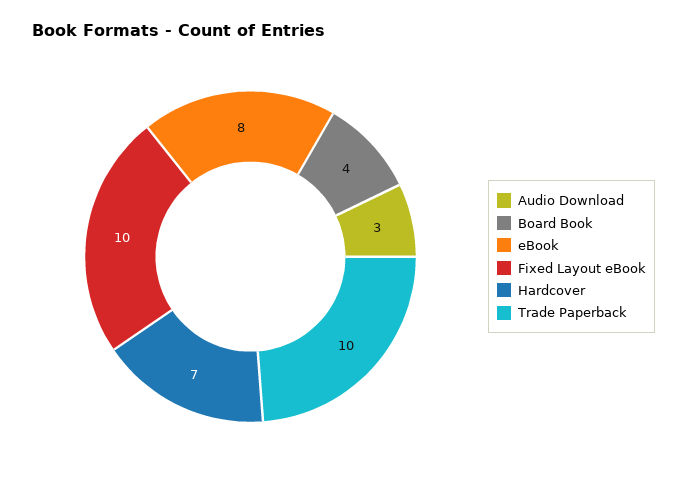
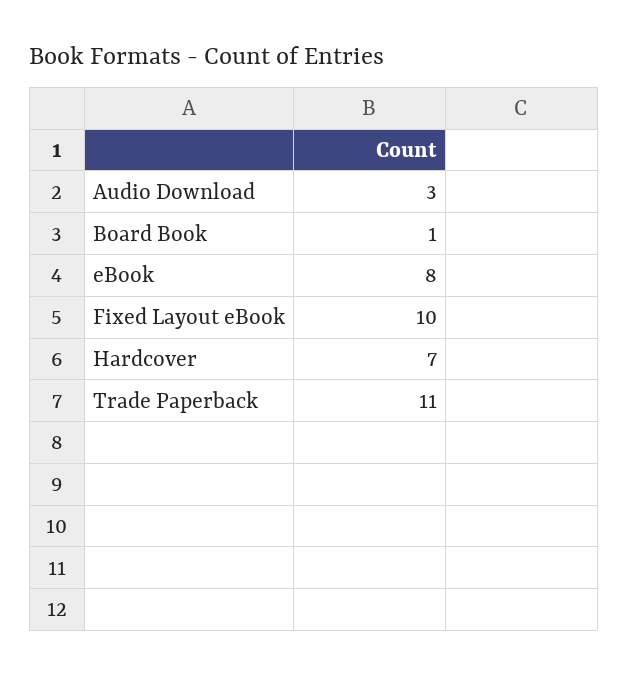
Board Book: 4 -> 1
Trade Paperback: 10 -> 11

